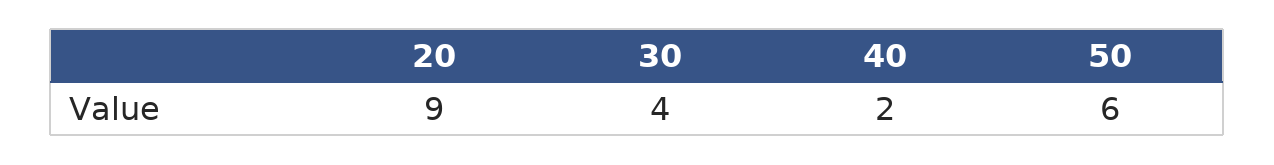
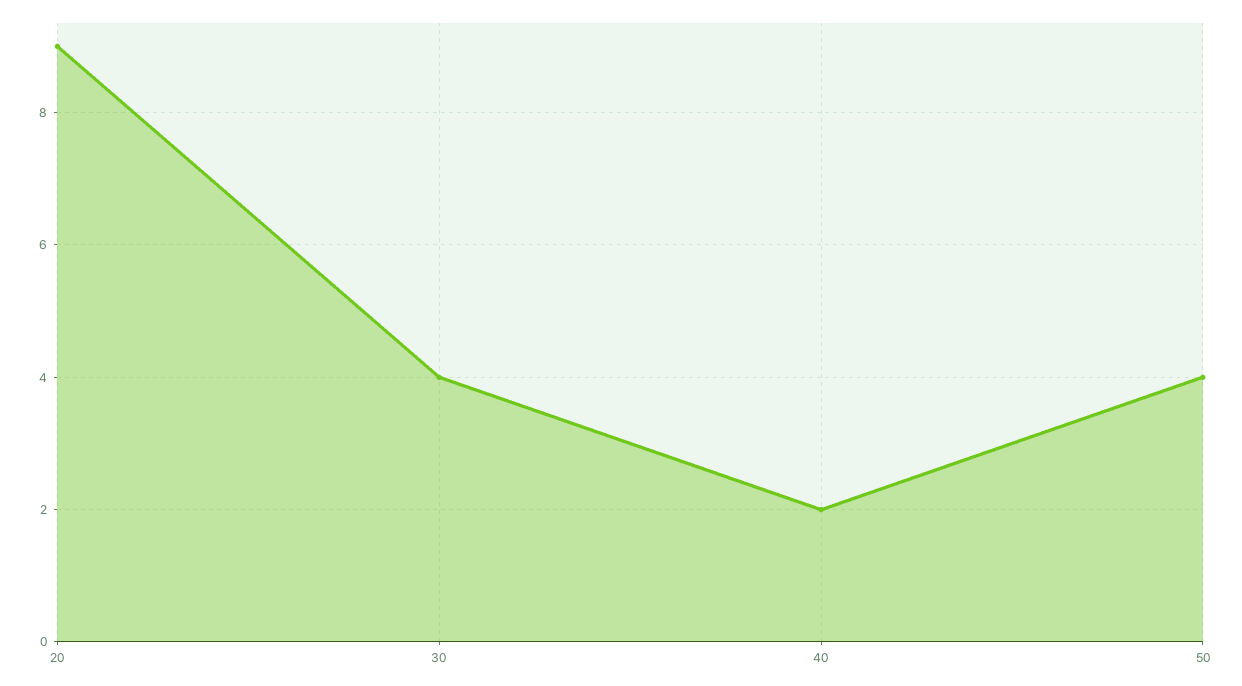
50: 6 -> 4

